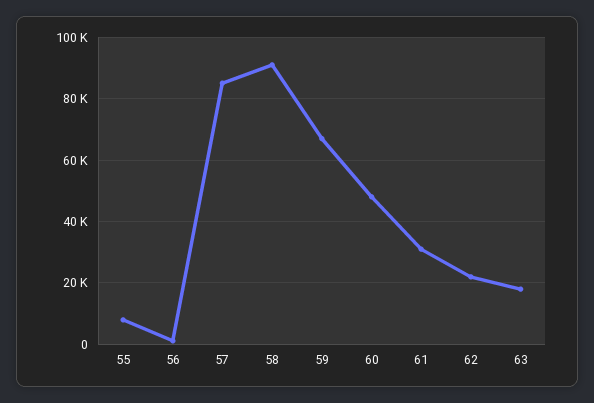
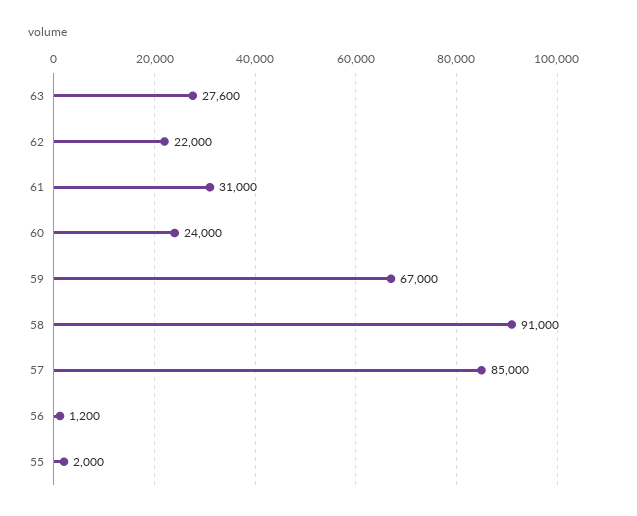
55: 8000 -> 2000
60: 48000 -> 24000
63: 18000 -> 27600

